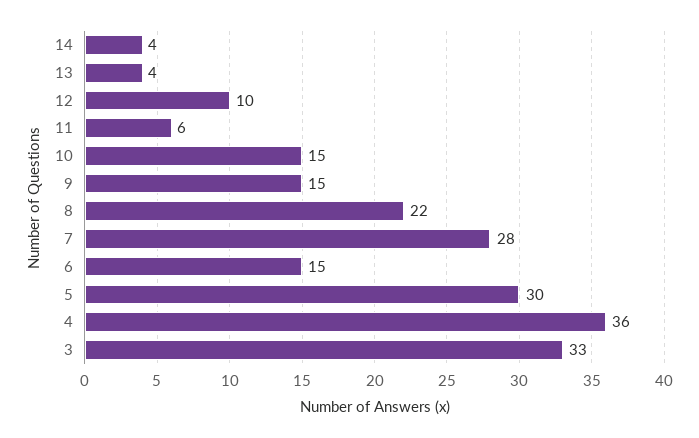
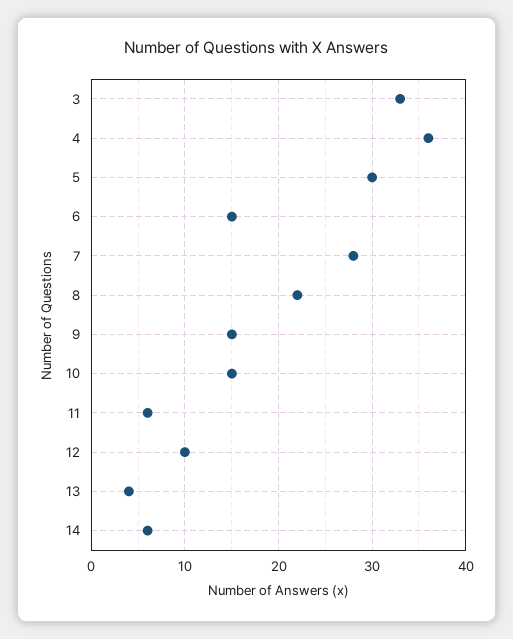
14: 4 -> 6

